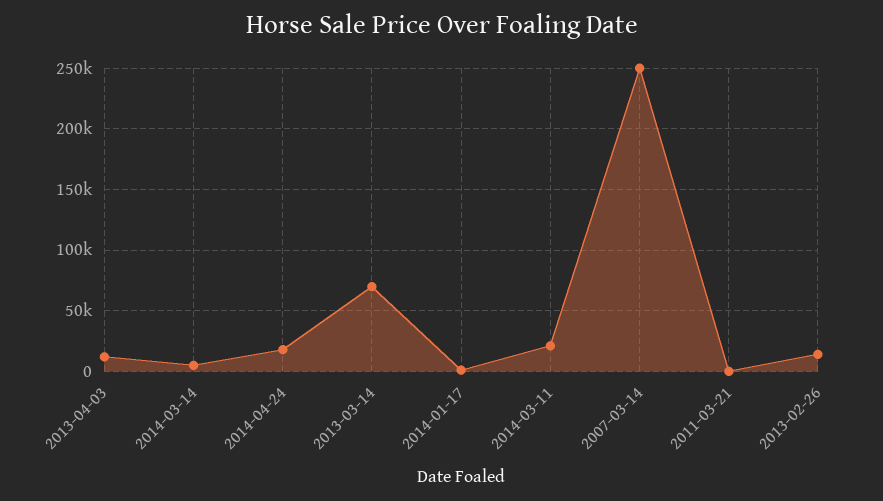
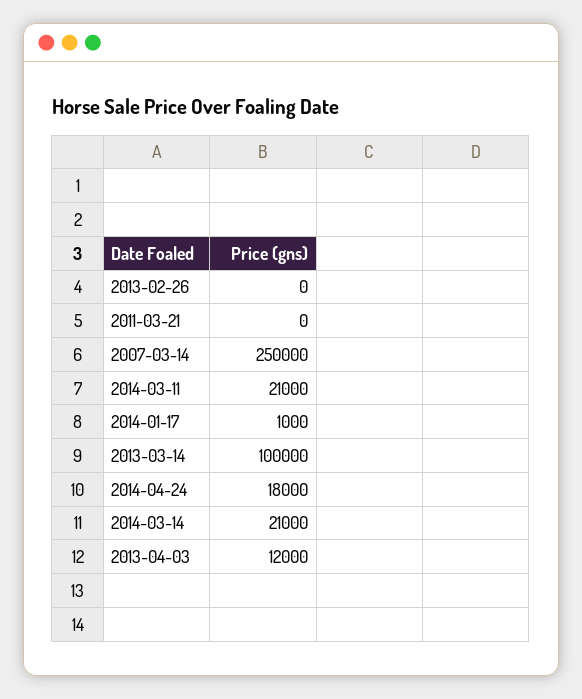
2014-03-14: 5000 -> 21000
2013-03-14: 70000 -> 100000
2013-02-26: 15000 -> 0

